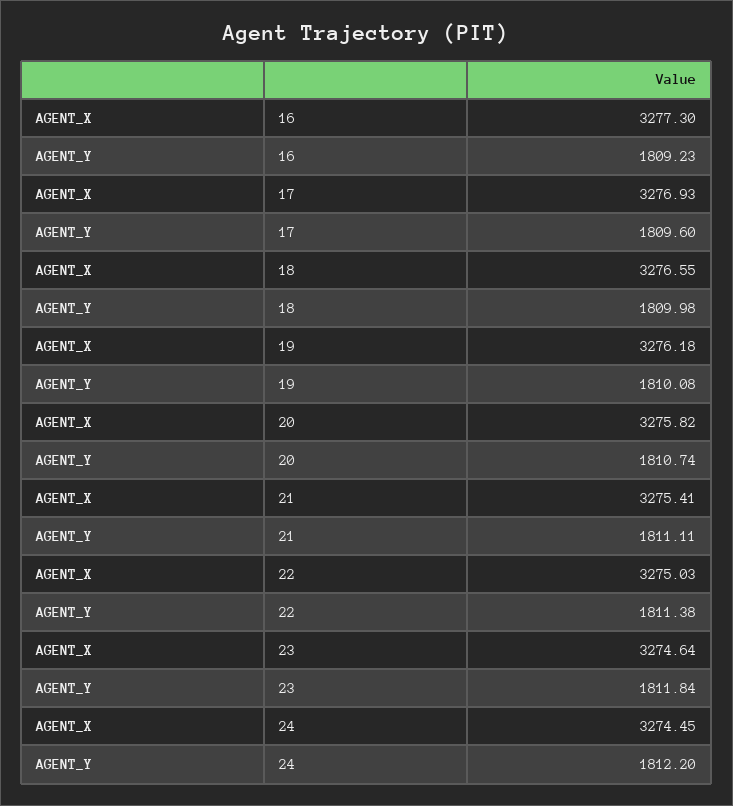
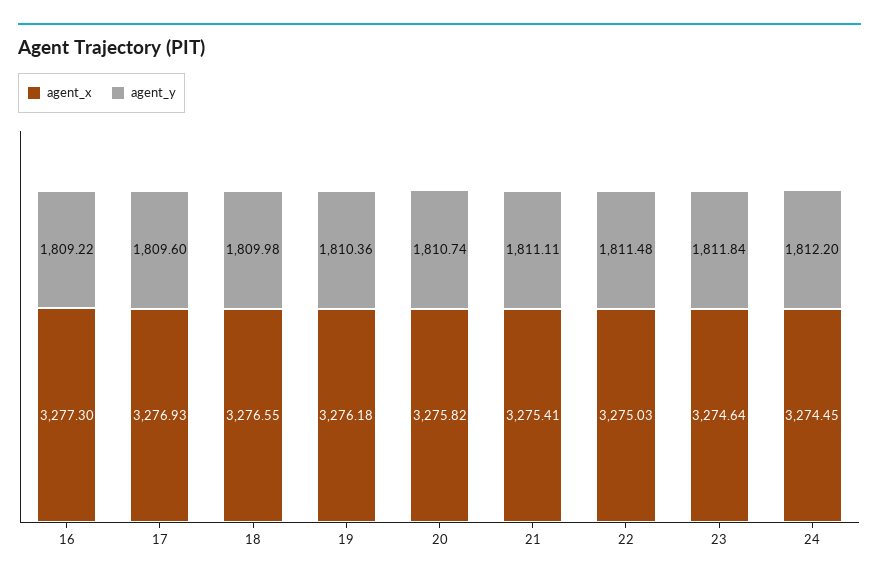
AGENT_Y, 16: 1809.23 -> 1809.22
AGENT_Y, 19: 1810.08 -> 1810.36
AGENT_Y, 22: 1811.38 -> 1811.48

